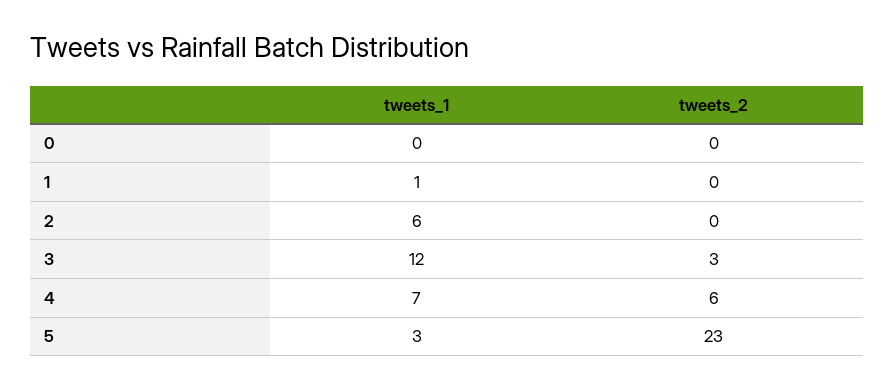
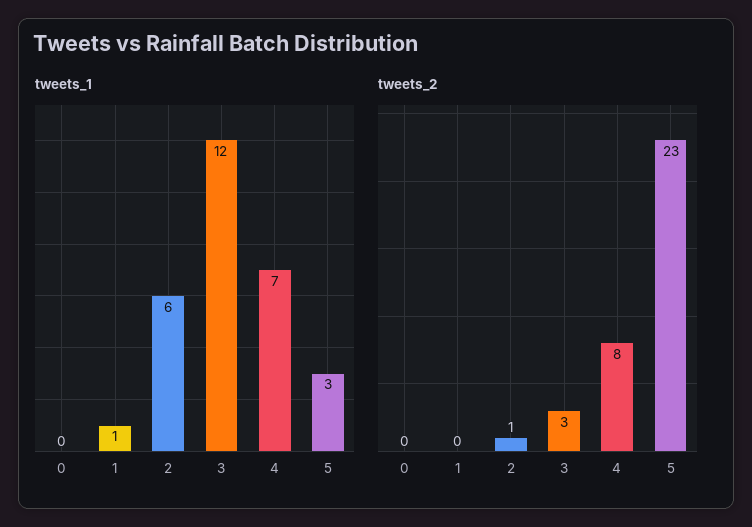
tweets_2, 2: 0 -> 1
tweets_2, 4: 6 -> 8

